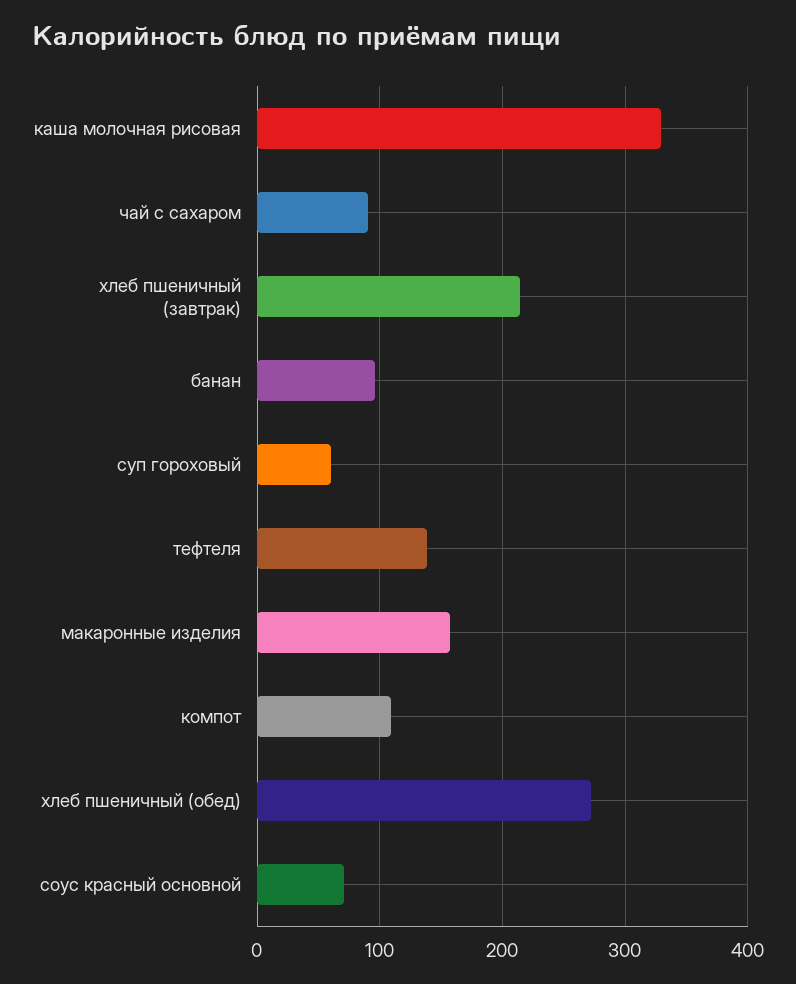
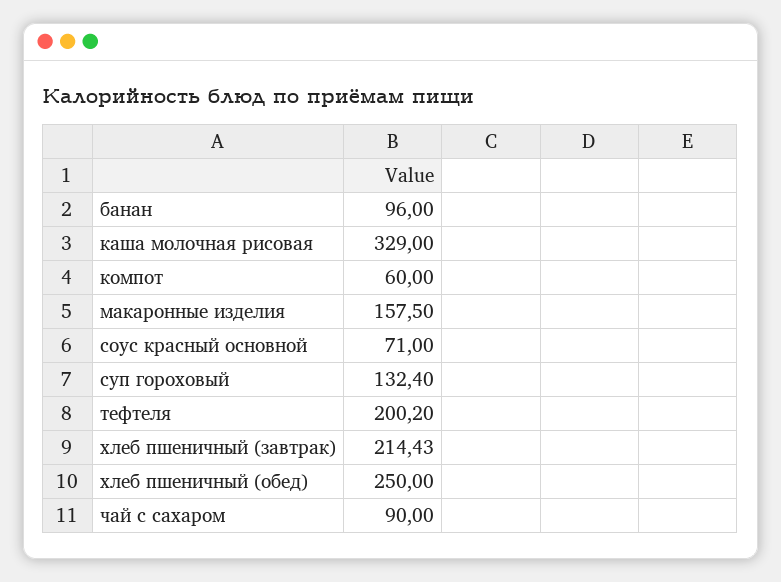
суп гороховый: 60 -> 132.4
тефтеля: 140 -> 200.2
компот: 110 -> 60
хлеб пшеничный (обед): 270 -> 250

